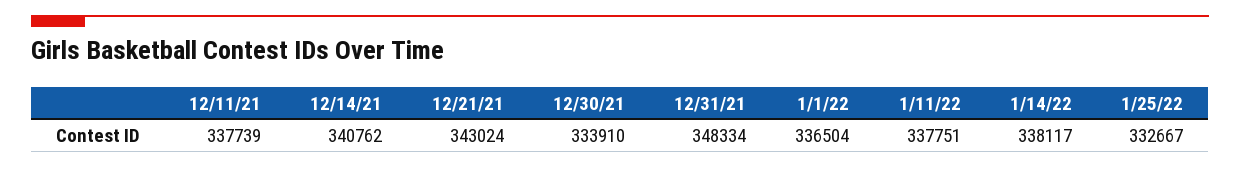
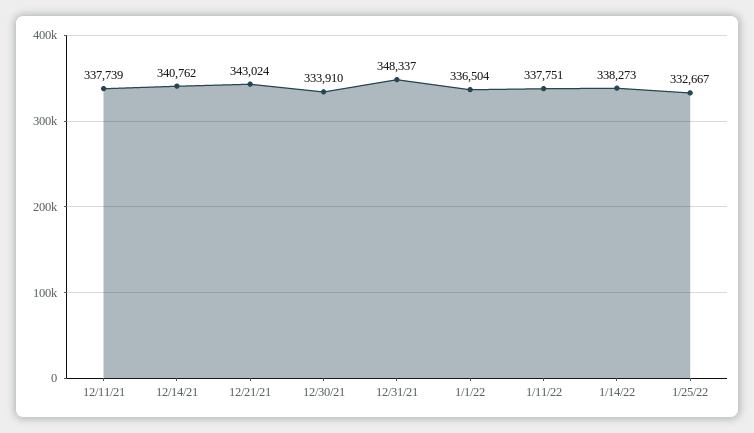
12/31/21: 348334 -> 348337
1/14/22: 338117 -> 338273

